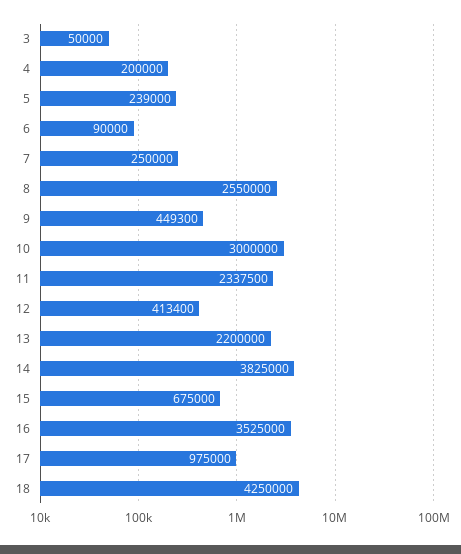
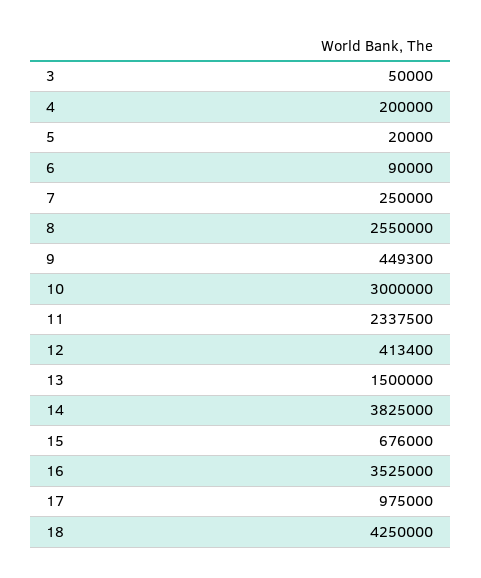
5: 239000 -> 20000
13: 2200000 -> 1500000
15: 675000 -> 676000

